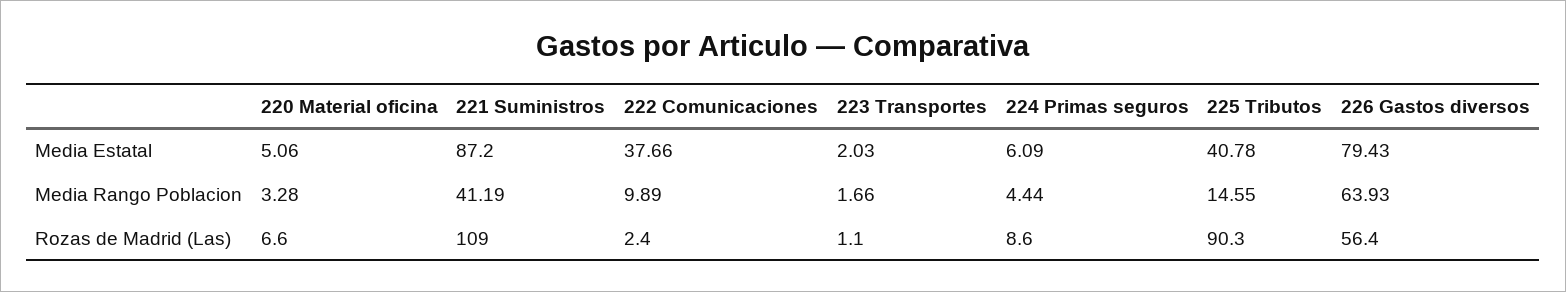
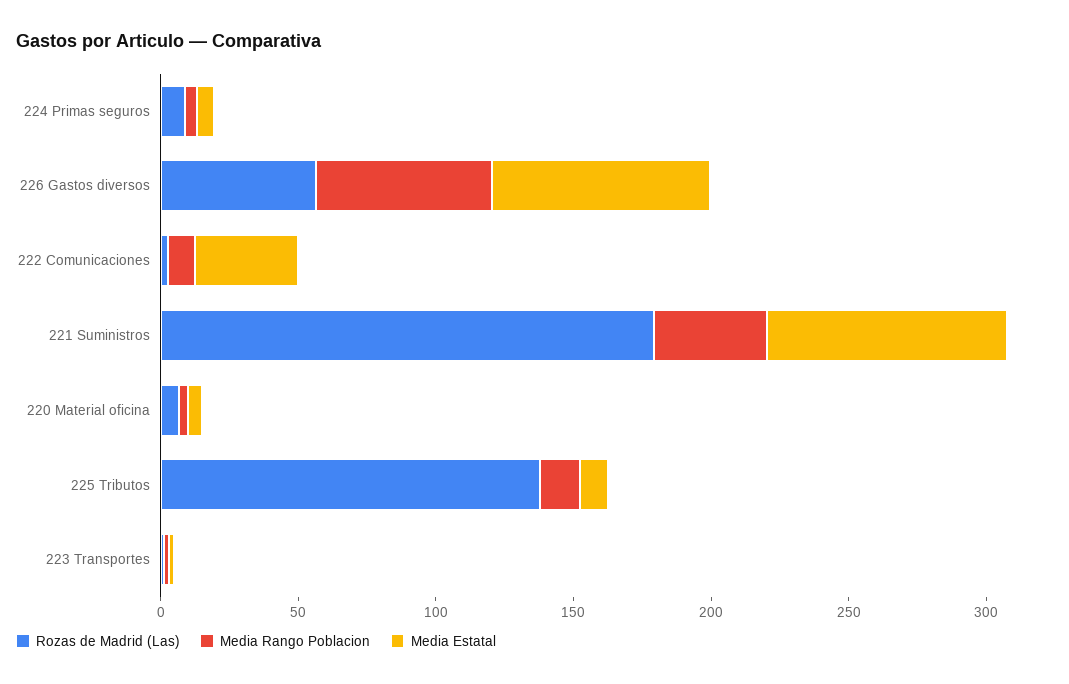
Media Estatal, 225 Tributos: 40.78 -> 10
Rozas de Madrid (Las), 221 Suministros: 109 -> 180
Rozas de Madrid (Las), 225 Tributos: 90.3 -> 140

